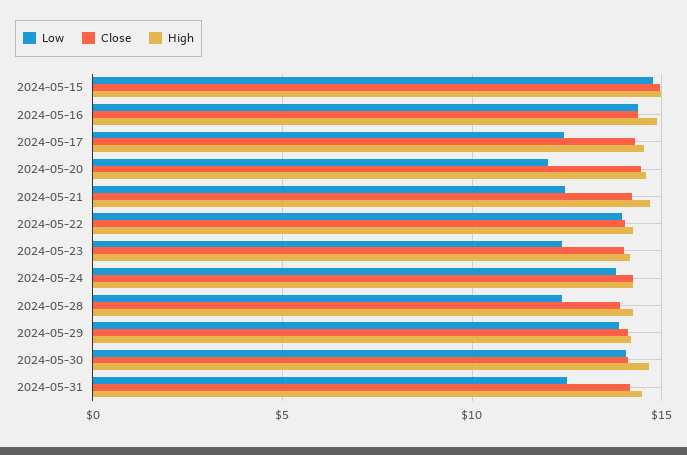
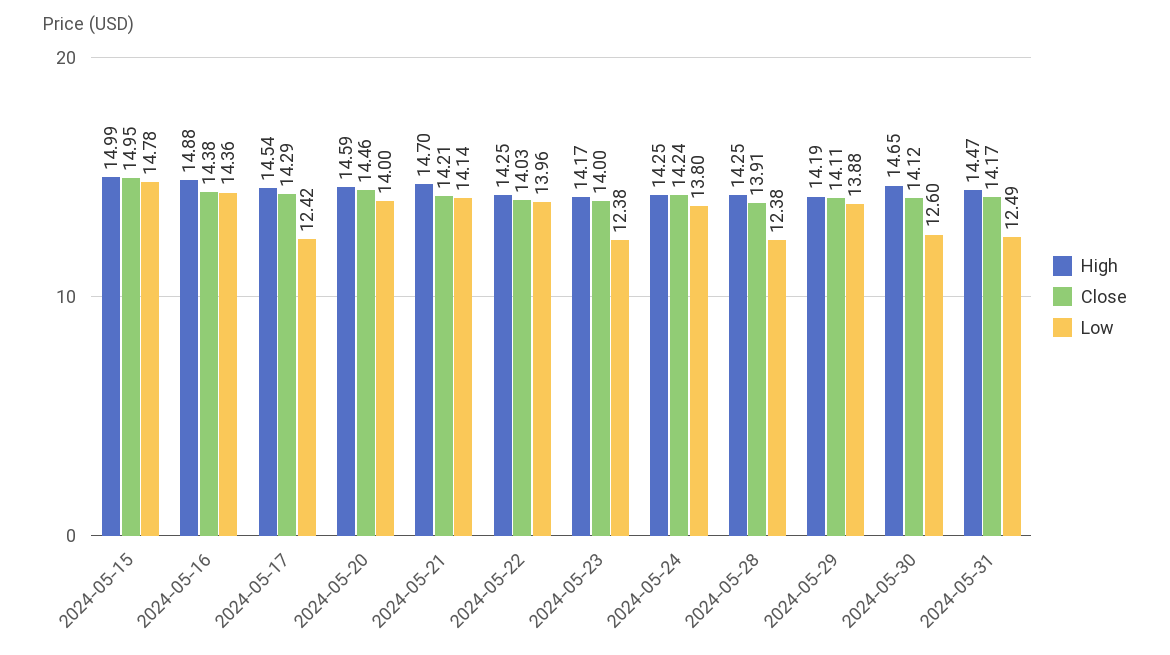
Low, 2024-05-20: 12 -> 14
Low, 2024-05-21: 12.5 -> 14.14
Low, 2024-05-30: 14 -> 12.6

